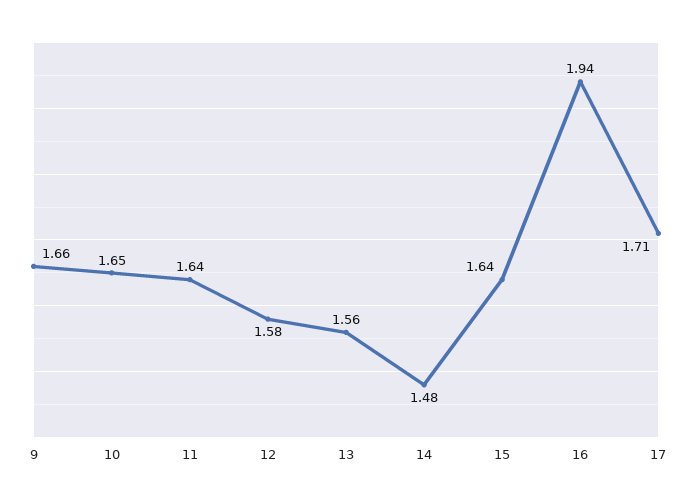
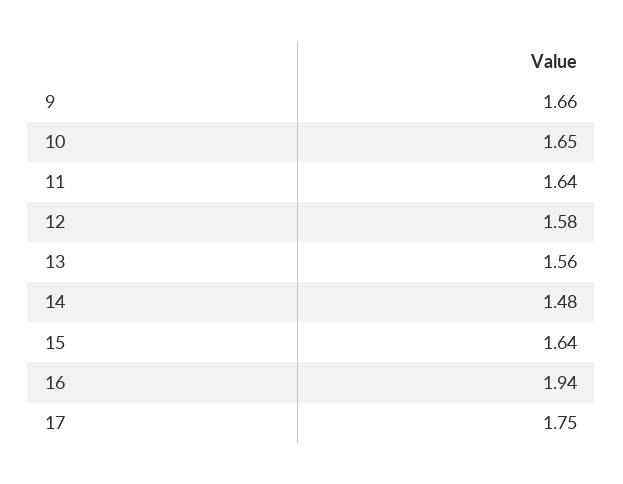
17: 1.71 -> 1.75

